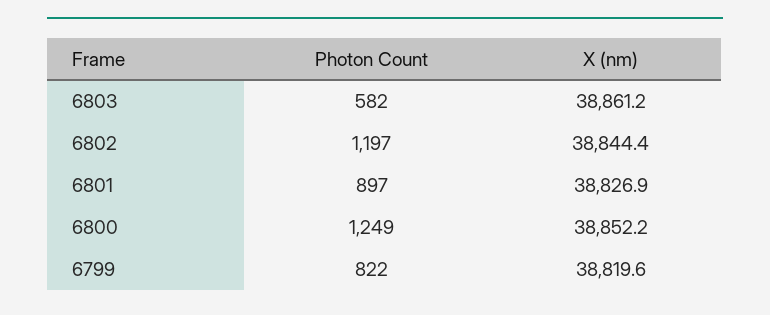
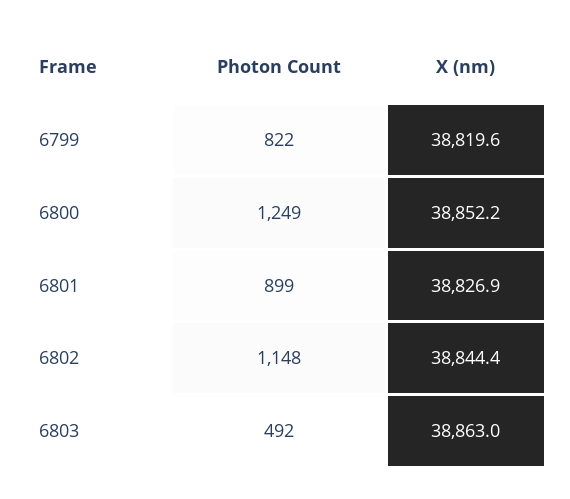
Photon Count, 6803: 582 -> 492
X (nm), 6803: 38861.2 -> 38863
Photon Count, 6802: 1197 -> 1148
Photon Count, 6801: 897 -> 899

